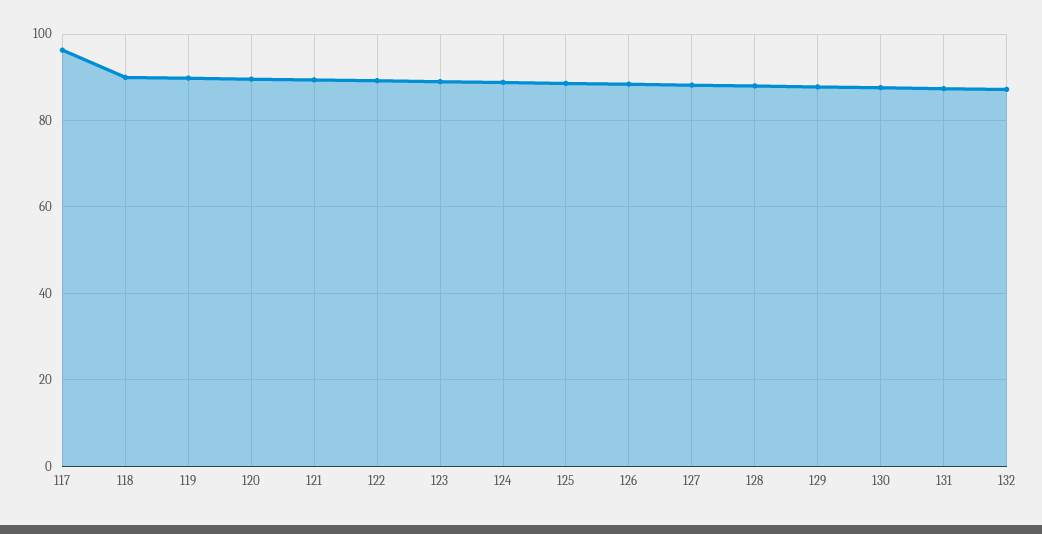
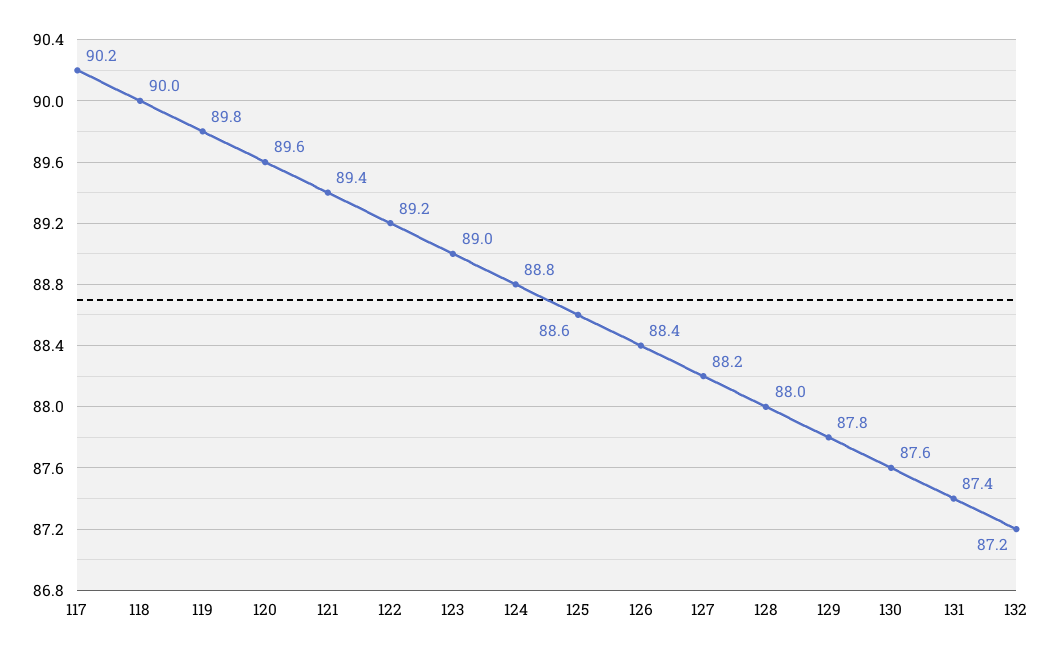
117: 96 -> 90.2

